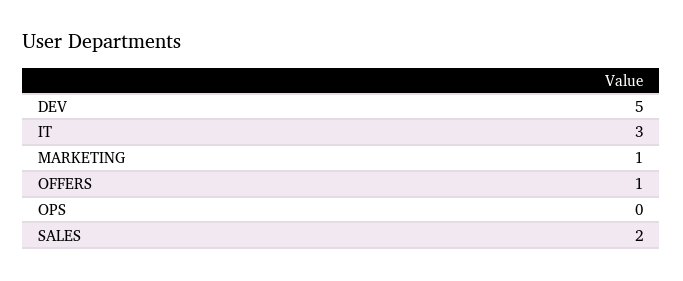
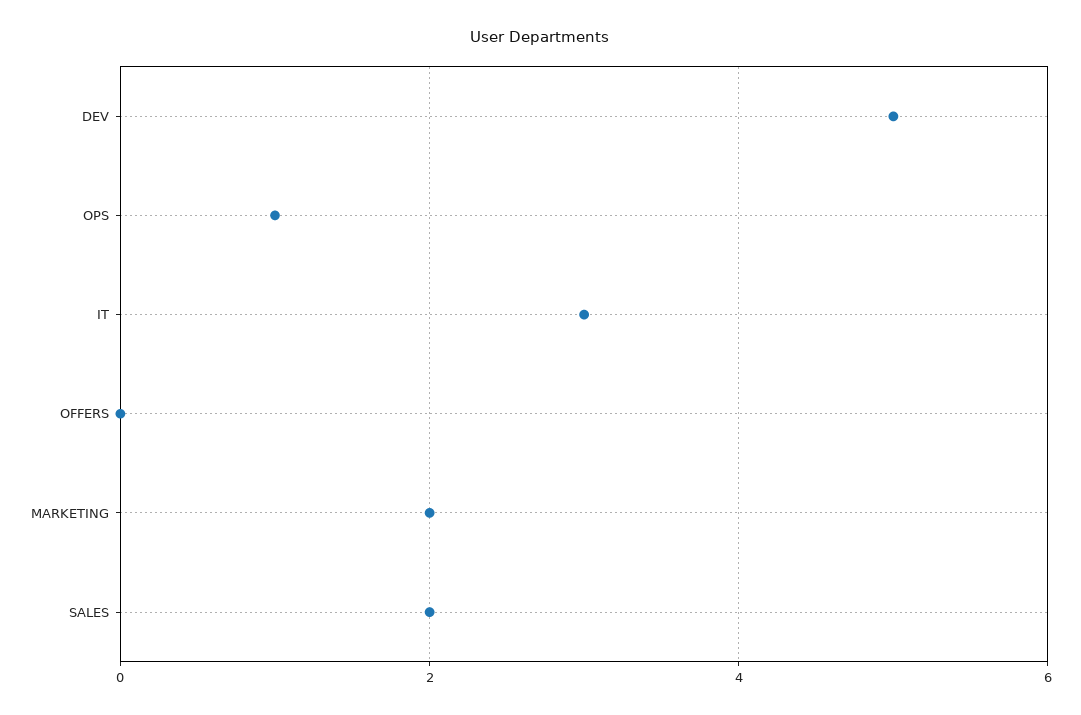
MARKETING: 1 -> 2
OFFERS: 1 -> 0
OPS: 0 -> 1

